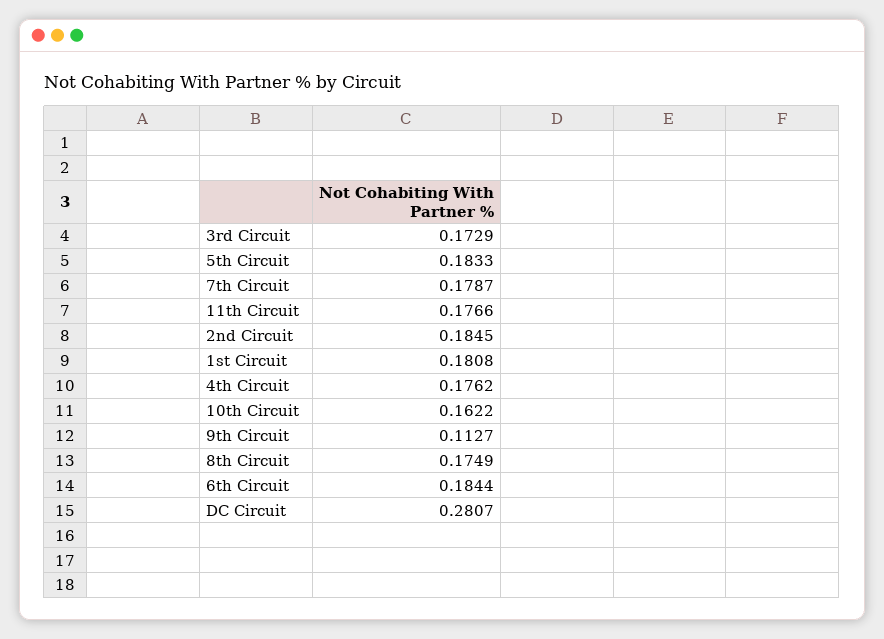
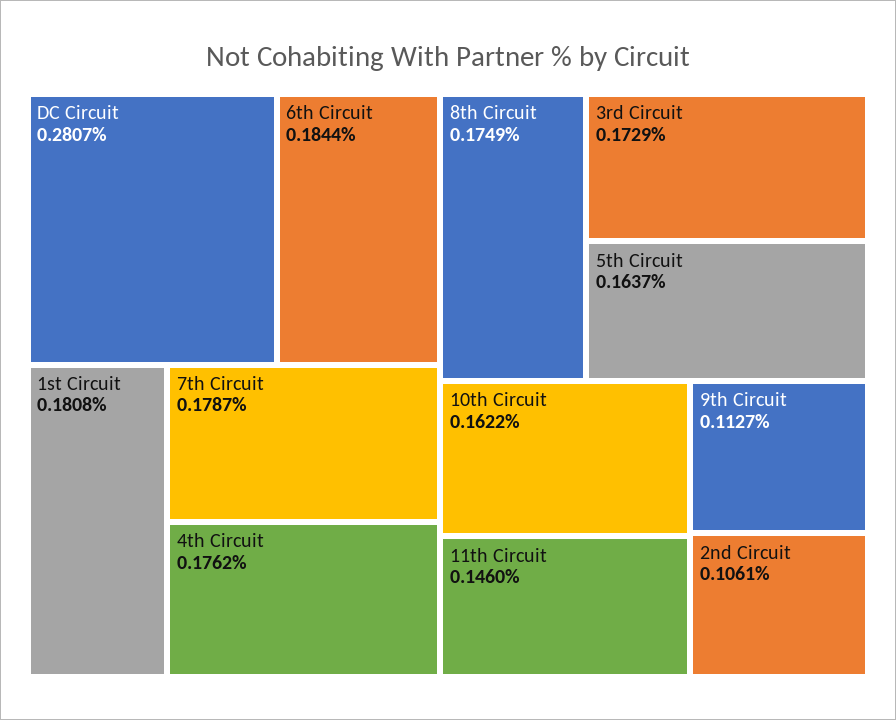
5th Circuit: 0.1833 -> 0.1637
11th Circuit: 0.1766 -> 0.146
2nd Circuit: 0.1845 -> 0.1061

